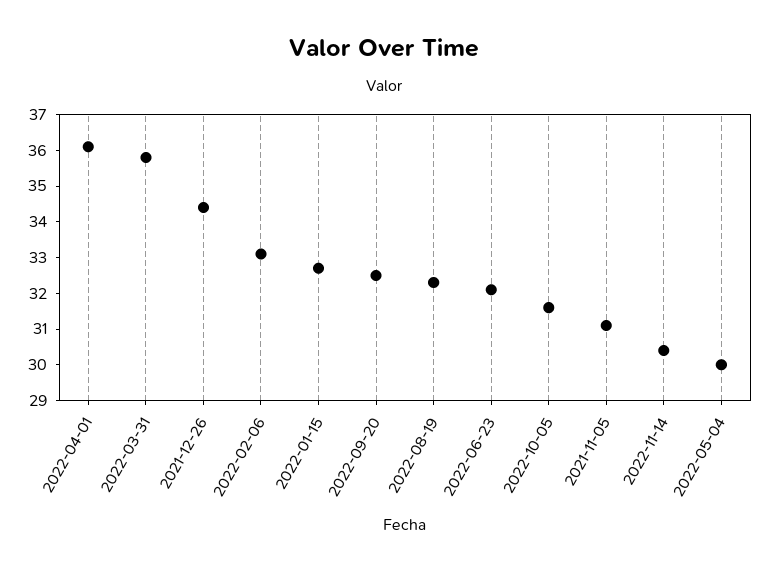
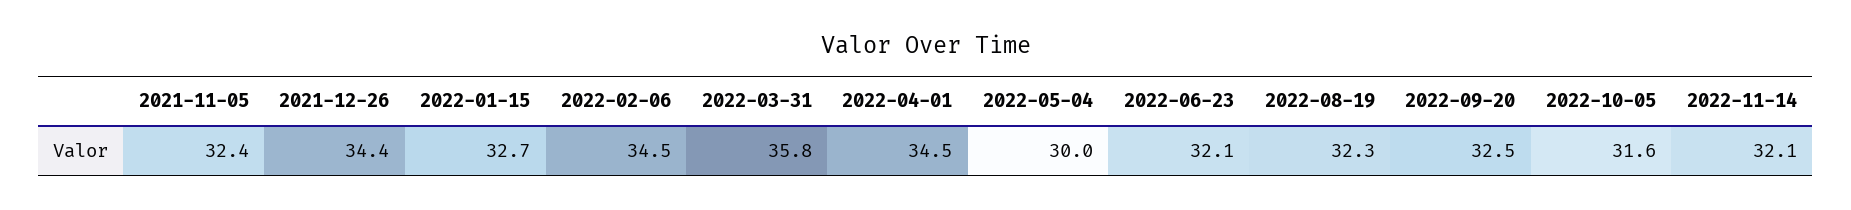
2022-04-01: 36 -> 34.5
2022-02-06: 33 -> 34.5
2021-11-05: 31 -> 32.4
2022-11-14: 30.5 -> 32.1

